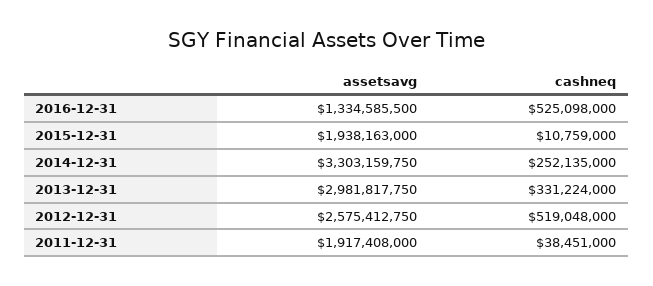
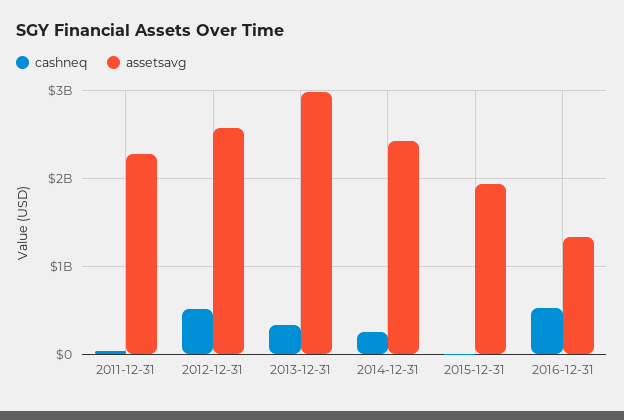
assetsavg, 2014-12-31: 3303159750 -> 2400000000
assetsavg, 2011-12-31: 1917408000 -> 2300000000

